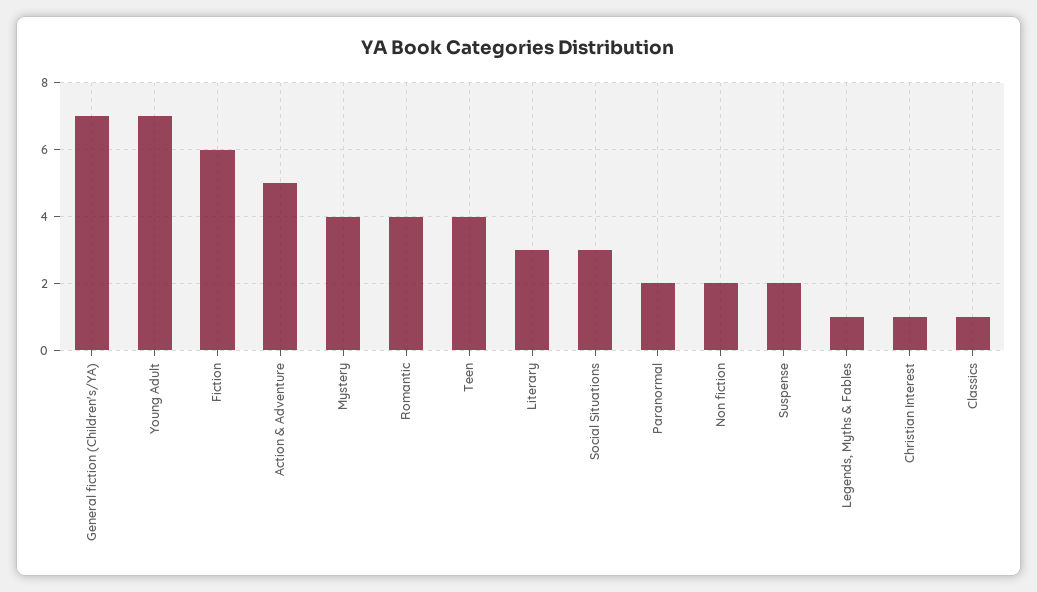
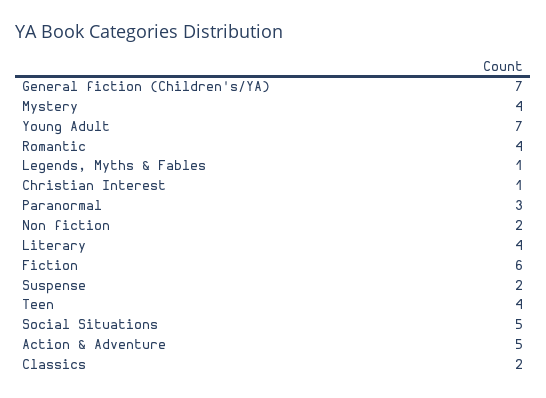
Literary: 3 -> 4
Social Situations: 3 -> 5
Paranormal: 2 -> 3
Classics: 1 -> 2

